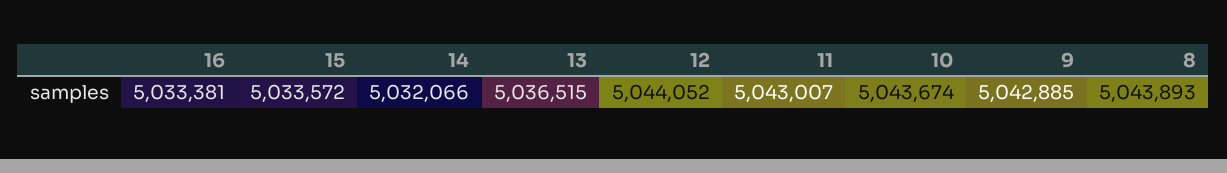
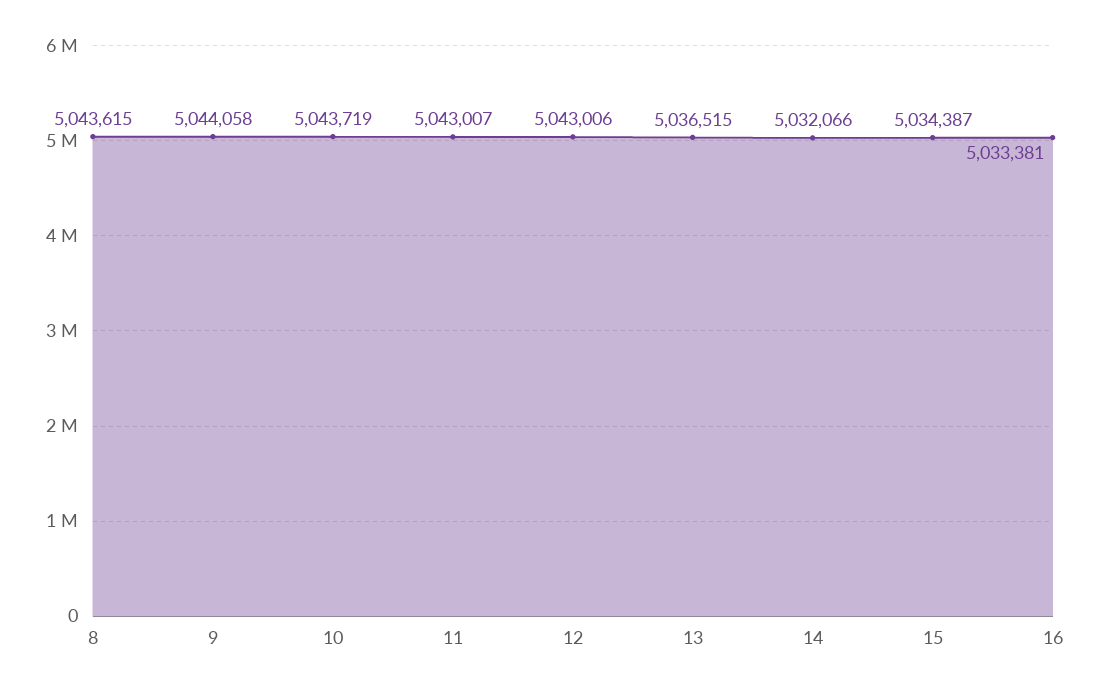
15: 5033572 -> 5034387
12: 5044052 -> 5043006
10: 5043674 -> 5043719
9: 5042885 -> 5044058
8: 5043893 -> 5043615

